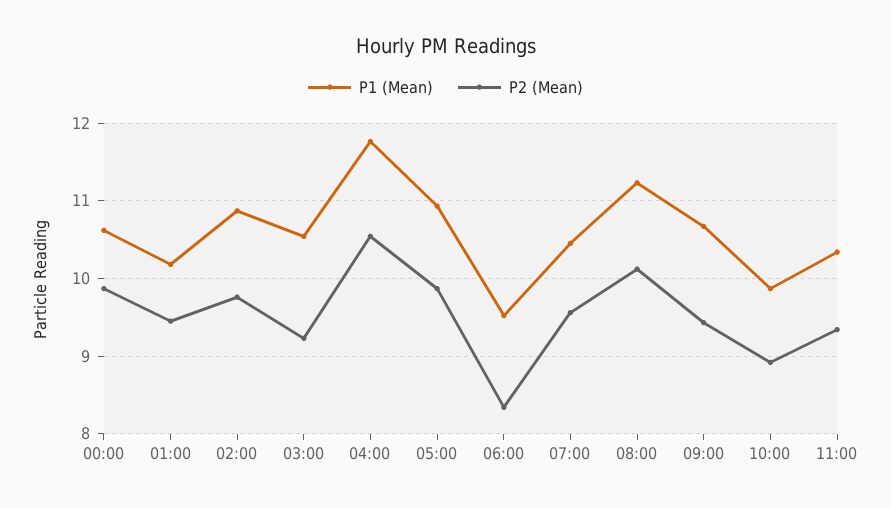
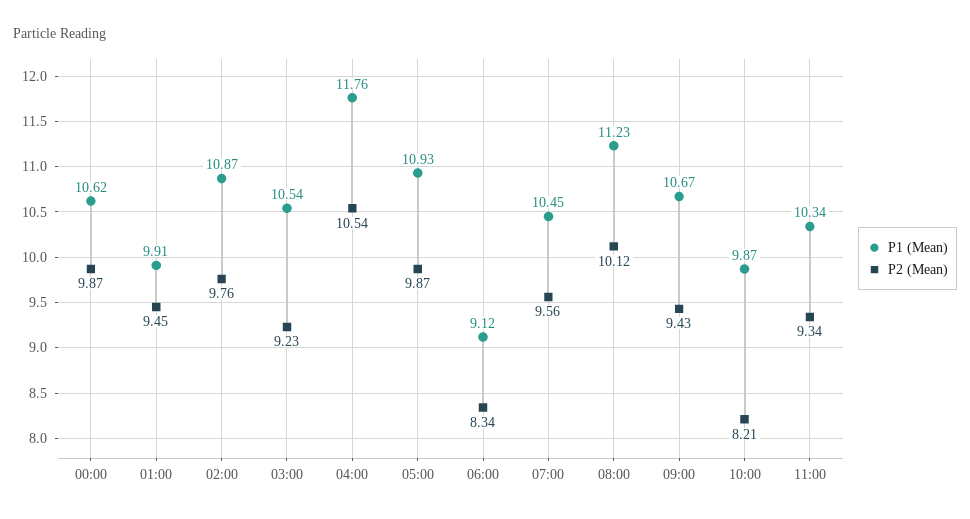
P1 (Mean), 01:00: 10.2 -> 9.91
P1 (Mean), 06:00: 9.5 -> 9.12
P2 (Mean), 10:00: 8.9 -> 8.21

